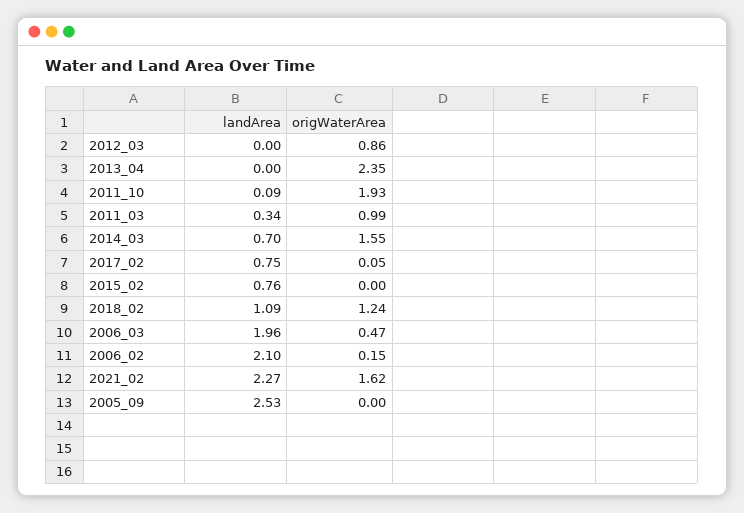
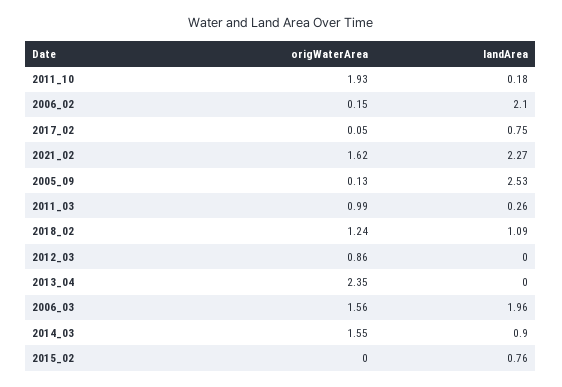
landArea, 2011_10: 0.09 -> 0.18
landArea, 2011_03: 0.34 -> 0.26
landArea, 2014_03: 0.7 -> 0.9
origWaterArea, 2006_03: 0.47 -> 1.56
origWaterArea, 2005_09: 0 -> 0.13

